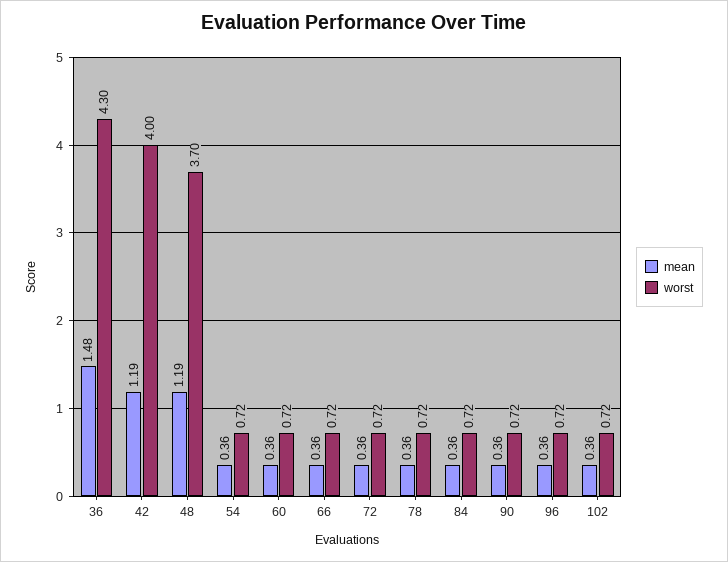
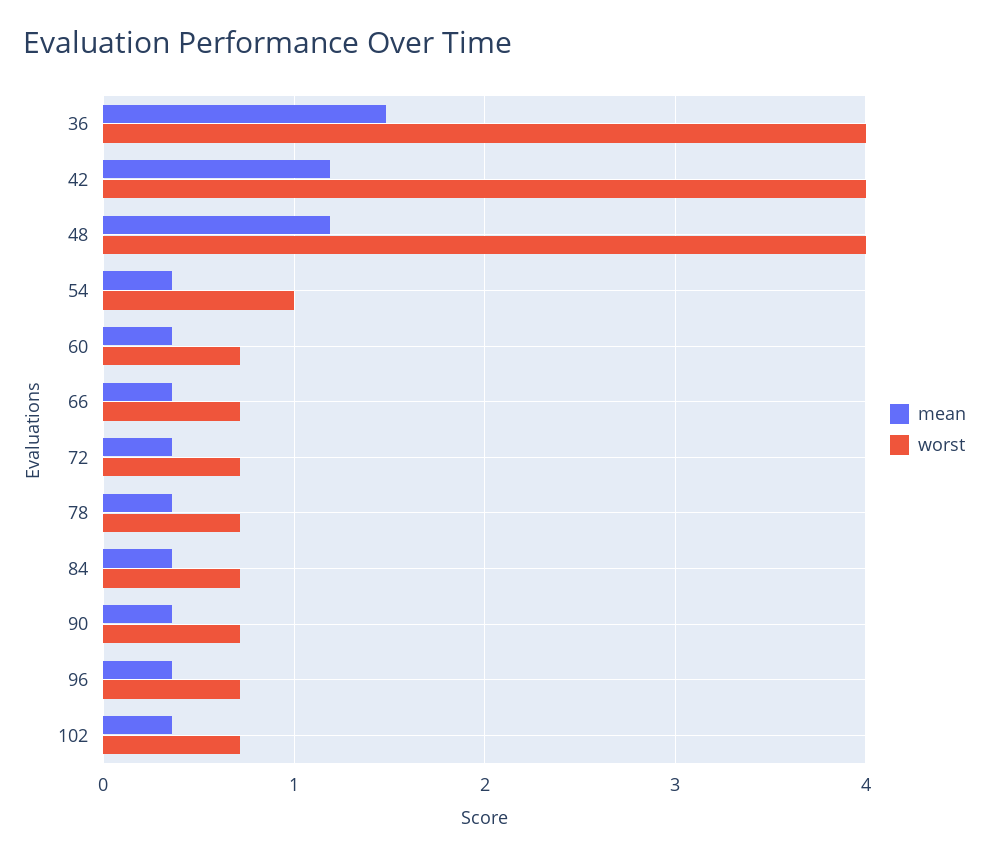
worst, 36: 4.3 -> 4
worst, 48: 3.7 -> 4
worst, 54: 0.72 -> 1

